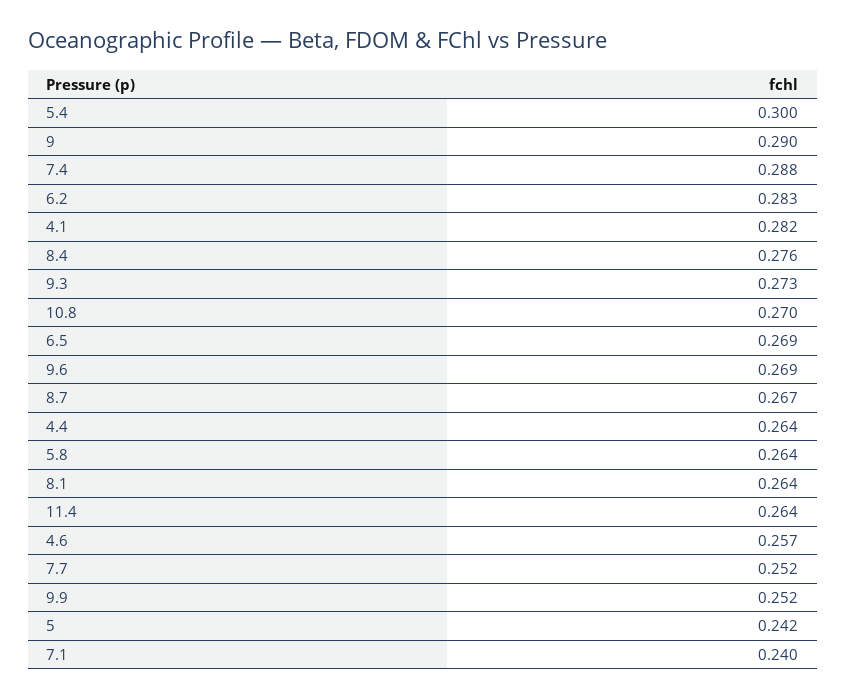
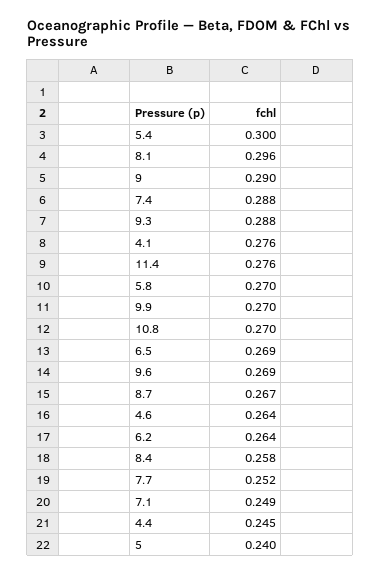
6.2: 0.283 -> 0.264
4.1: 0.282 -> 0.276
8.4: 0.276 -> 0.258
9.3: 0.273 -> 0.288
4.4: 0.264 -> 0.245
5.8: 0.264 -> 0.27
8.1: 0.264 -> 0.296
11.4: 0.264 -> 0.276
4.6: 0.257 -> 0.264
9.9: 0.252 -> 0.27
5: 0.242 -> 0.24
7.1: 0.24 -> 0.249

